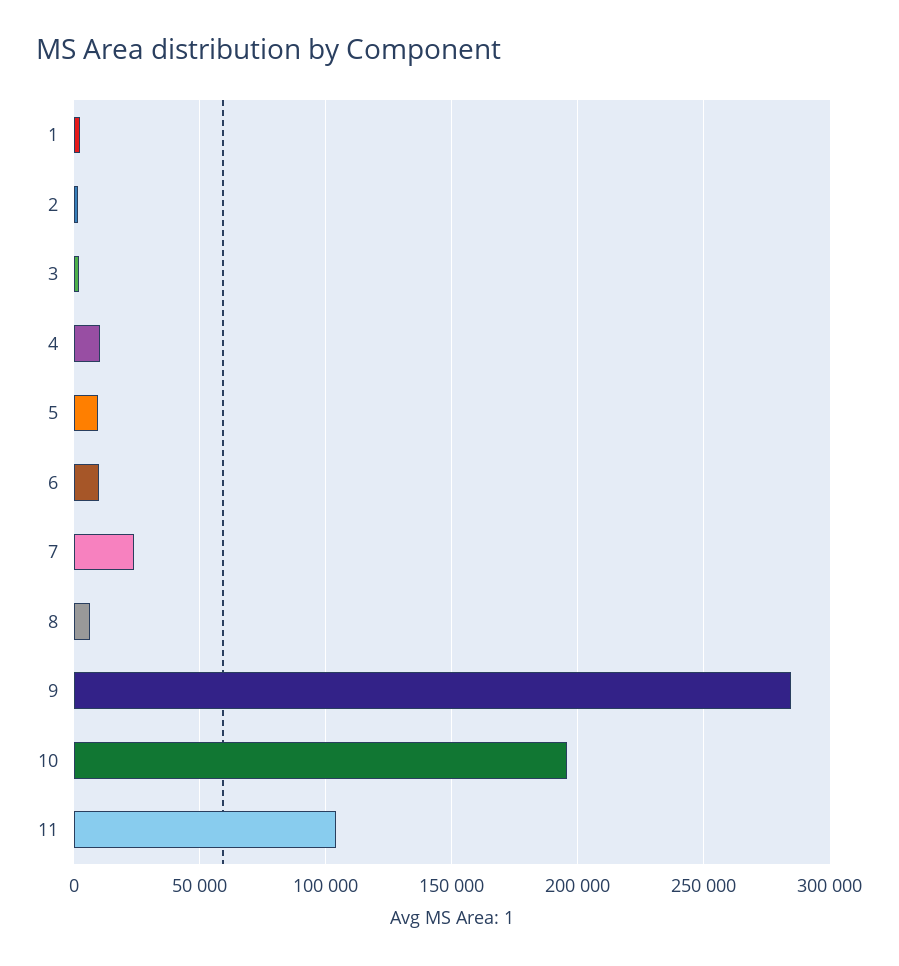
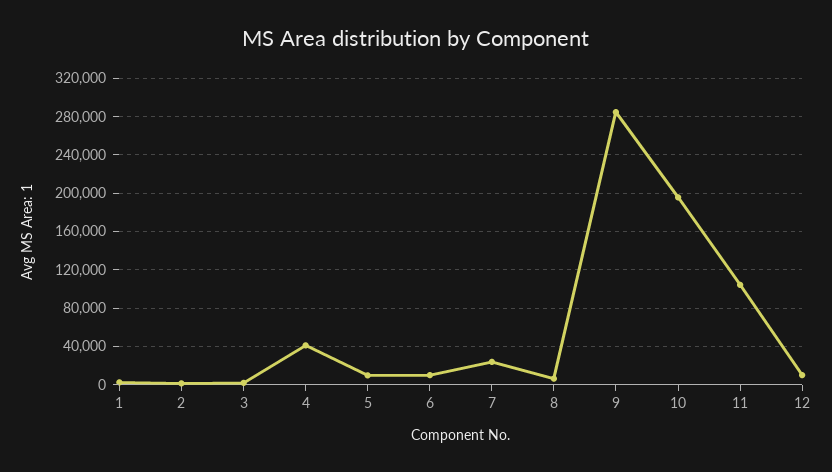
4: 10000 -> 40000
12: none -> 10000

